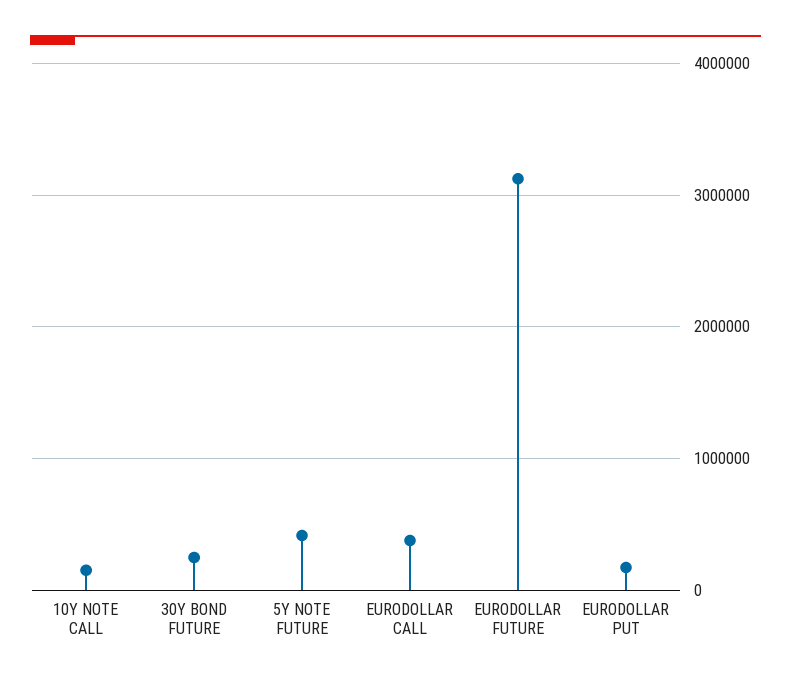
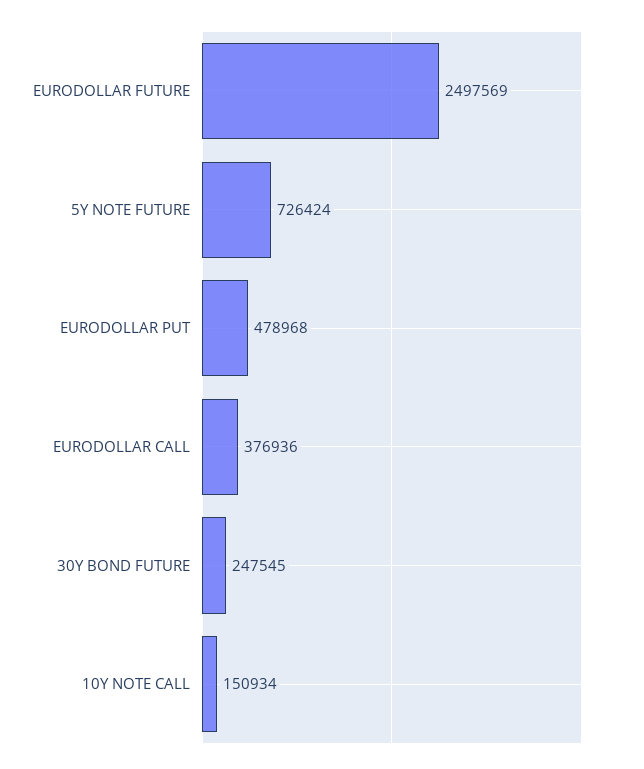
5Y NOTE FUTURE: 400000 -> 726424
EURODOLLAR FUTURE: 3100000 -> 2497569
EURODOLLAR PUT: 200000 -> 478968

